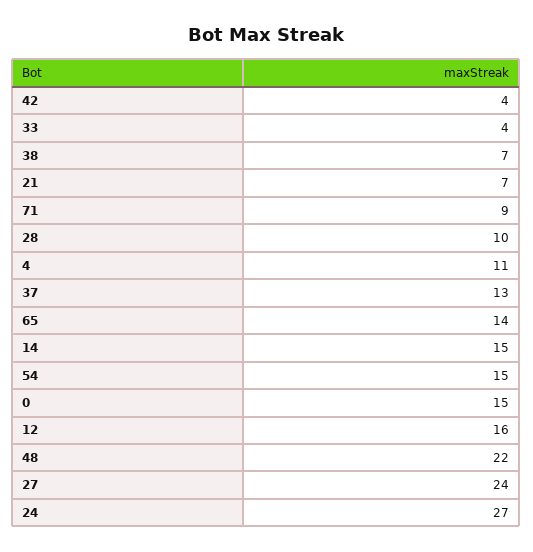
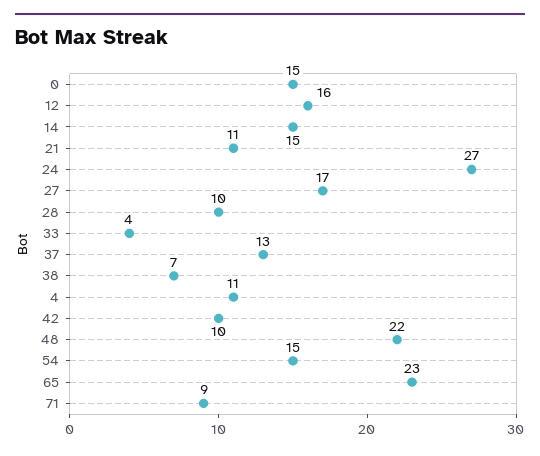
42: 4 -> 10
21: 7 -> 11
65: 14 -> 23
27: 24 -> 17

